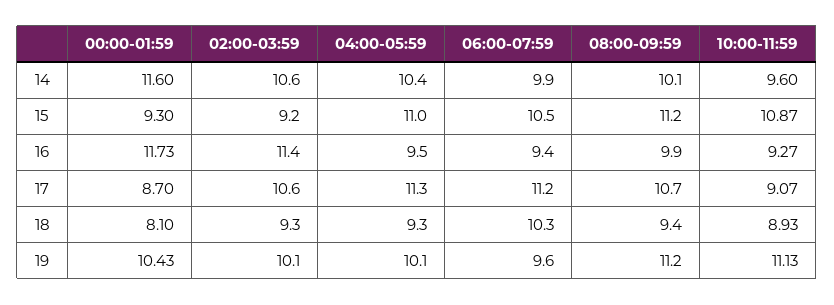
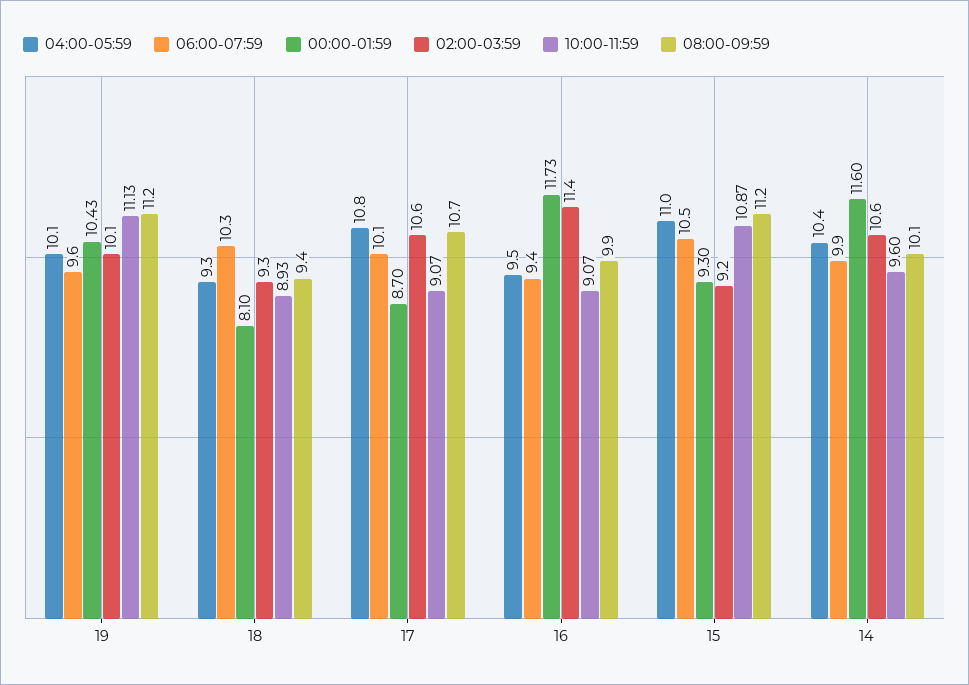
10:00-11:59, 16: 9.27 -> 9.07
04:00-05:59, 17: 11.3 -> 10.8
06:00-07:59, 17: 11.2 -> 10.1

